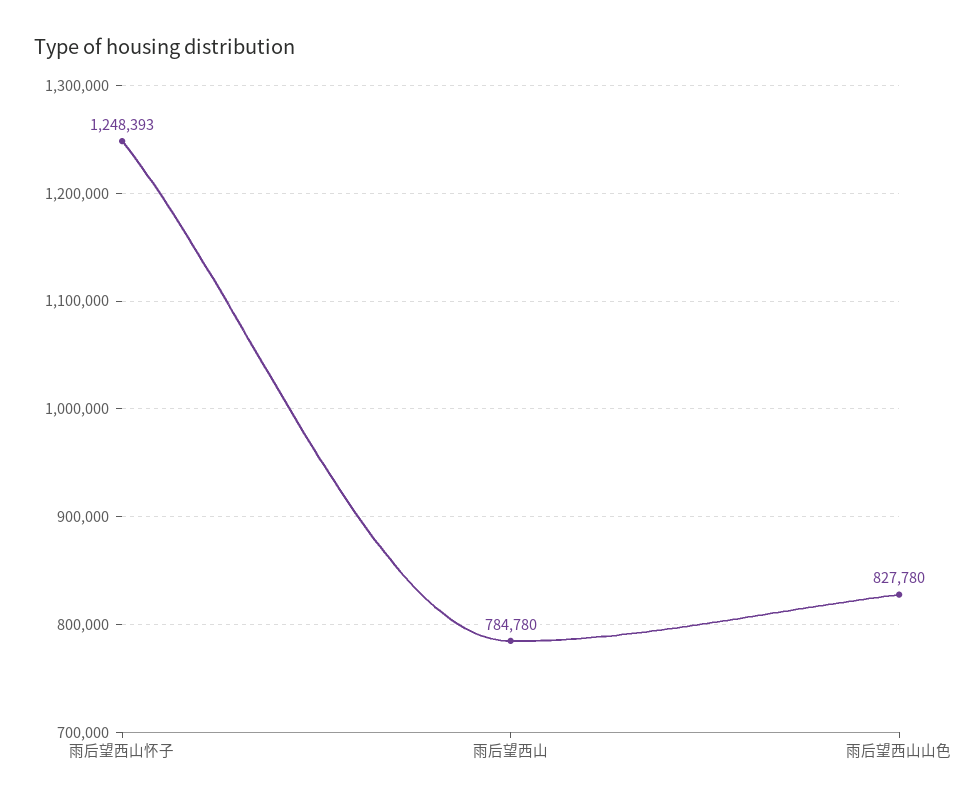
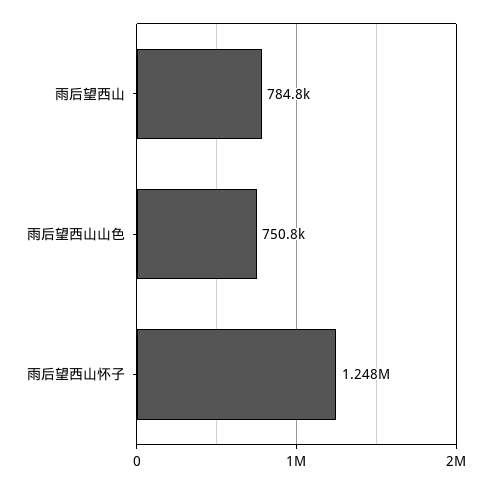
雨后望西山山色: 827780 -> 750800

